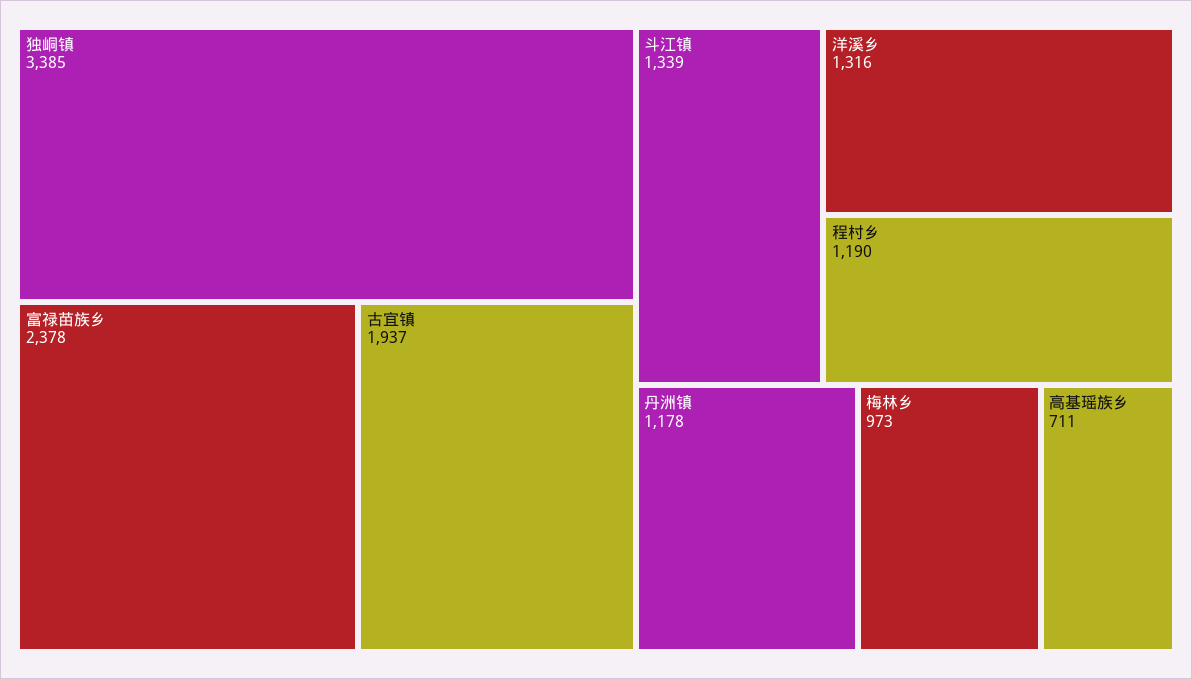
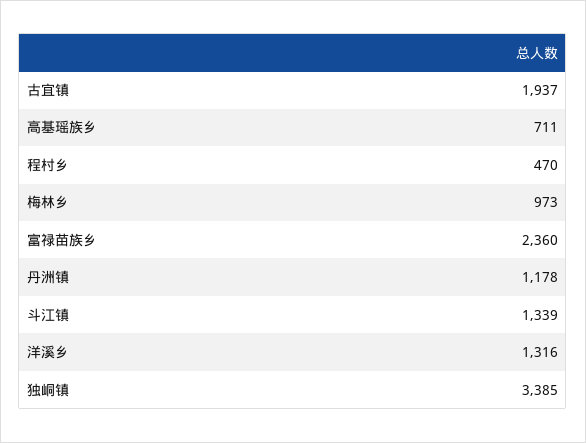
富禄苗族乡: 2378 -> 2360
程村乡: 1190 -> 470

